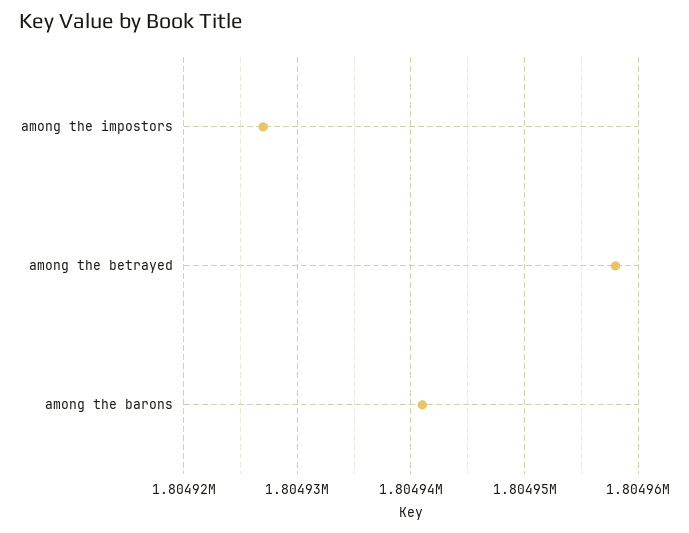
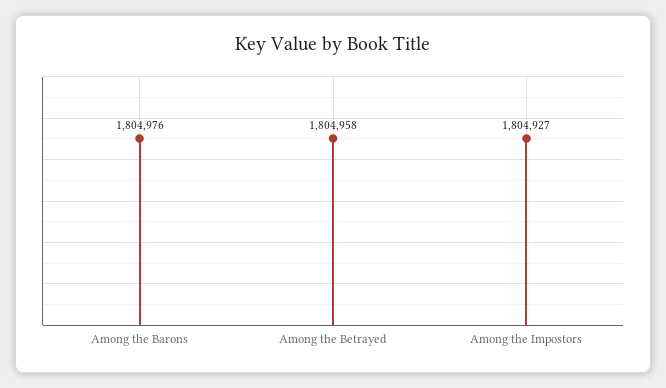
among the barons: 1804941 -> 1804976

